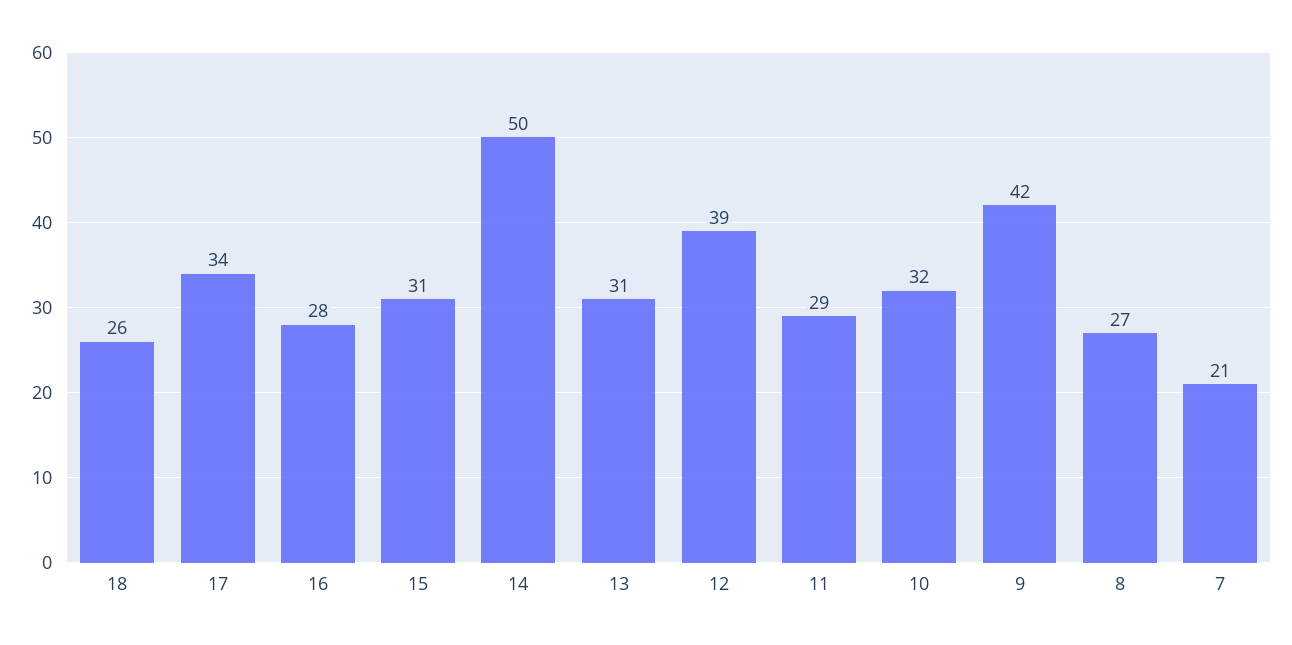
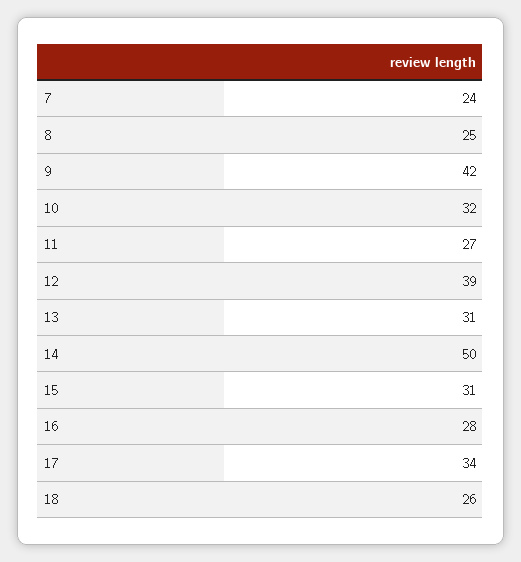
11: 29 -> 27
8: 27 -> 25
7: 21 -> 24

